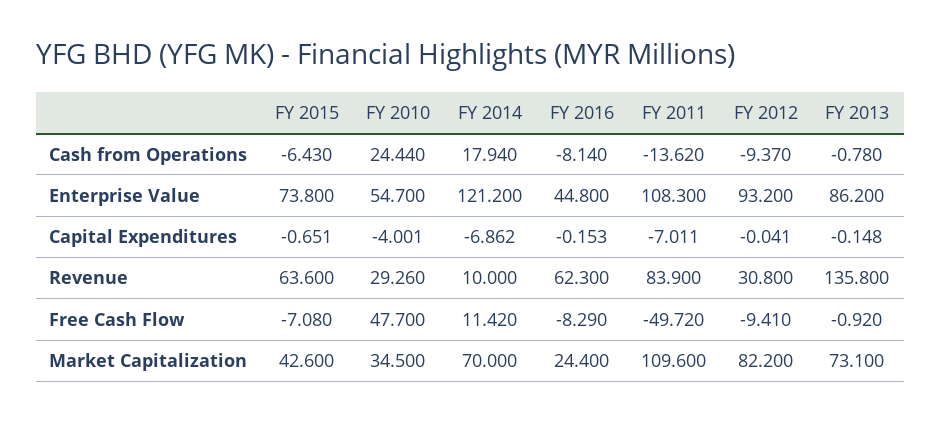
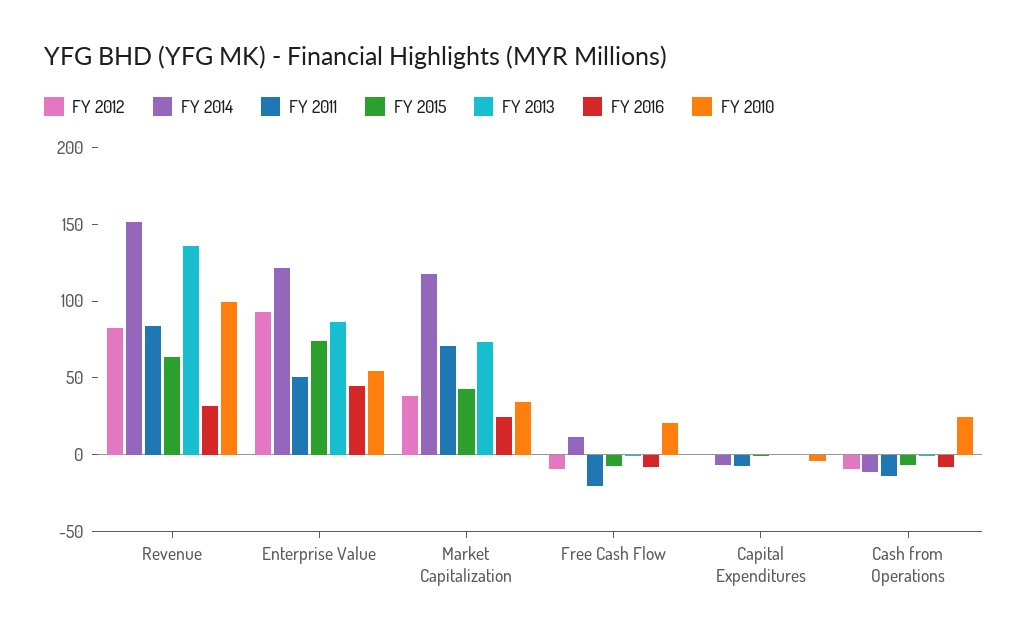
FY 2014, Cash from Operations: 17.94 -> -10
FY 2011, Enterprise Value: 108.3 -> 50
FY 2010, Revenue: 29.26 -> 100
FY 2014, Revenue: 10 -> 150
FY 2016, Revenue: 62.3 -> 30
FY 2012, Revenue: 30.8 -> 80
FY 2010, Free Cash Flow: 47.7 -> 20
FY 2011, Free Cash Flow: -49.72 -> -20
FY 2014, Market Capitalization: 70 -> 120
FY 2011, Market Capitalization: 109.6 -> 70
FY 2012, Market Capitalization: 82.2 -> 40

